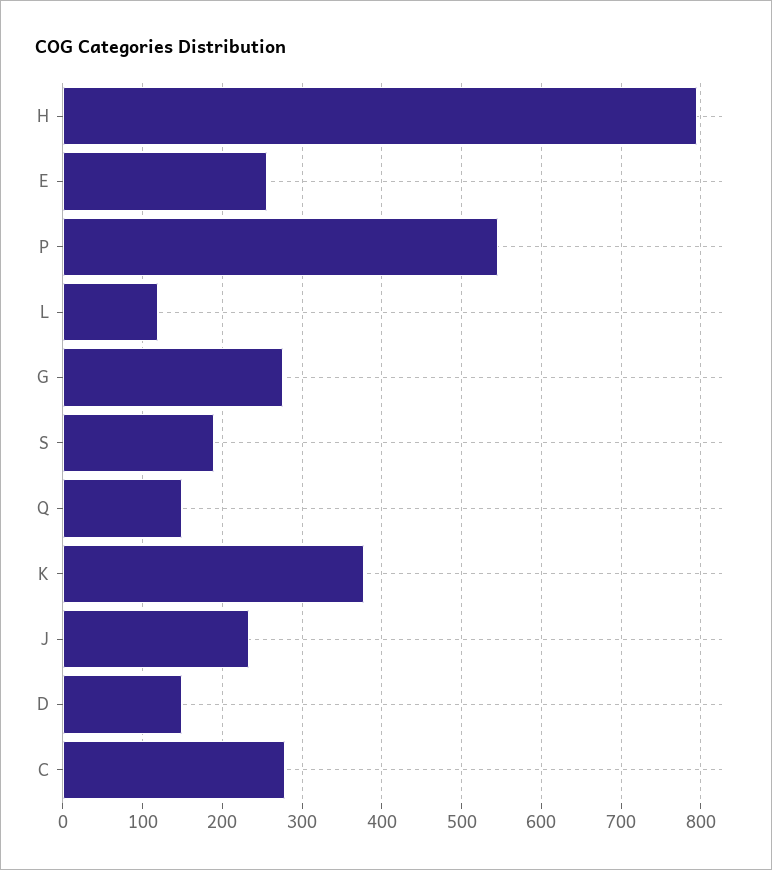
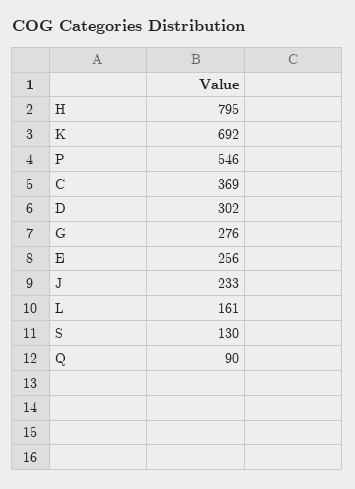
L: 120 -> 161
S: 190 -> 130
Q: 150 -> 90
K: 380 -> 692
D: 150 -> 302
C: 280 -> 369

